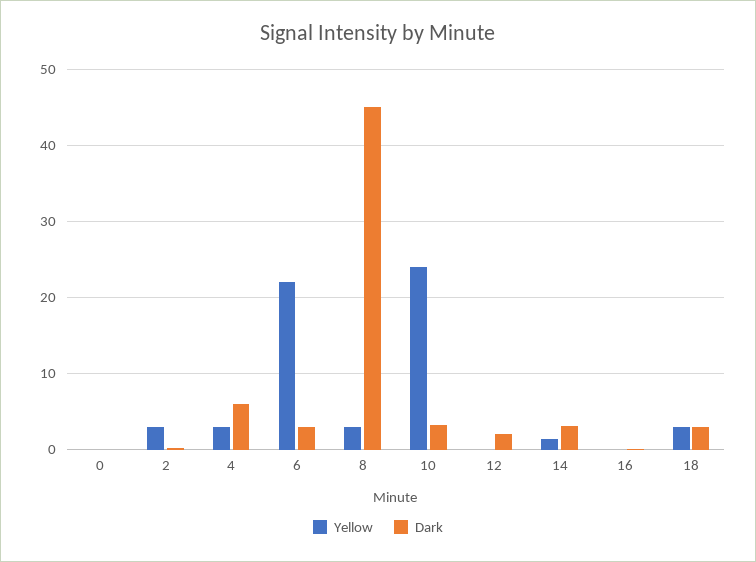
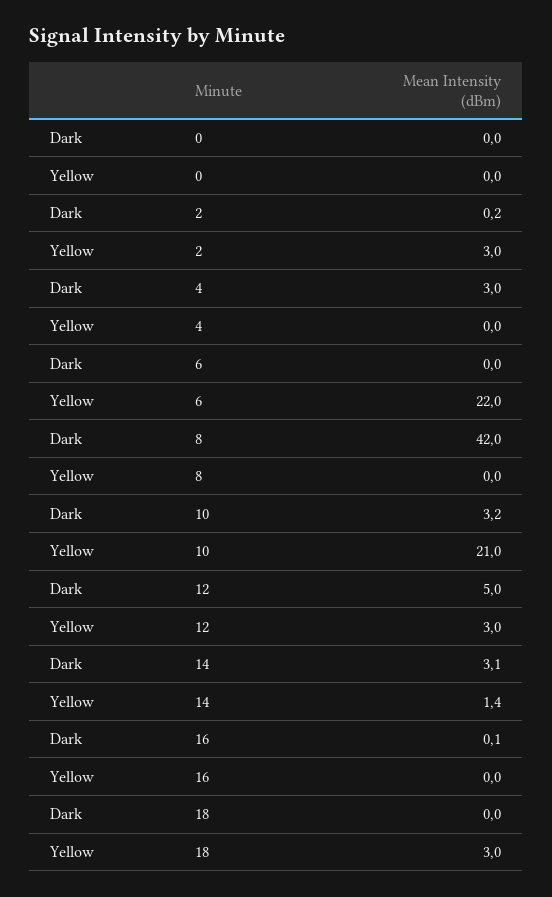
Yellow, 4: 3 -> 0
Dark, 4: 6 -> 3
Dark, 6: 3 -> 0
Yellow, 8: 3 -> 0
Dark, 8: 45 -> 42
Yellow, 10: 24 -> 21
Yellow, 12: 0 -> 3
Dark, 12: 2 -> 5
Dark, 18: 3 -> 0

